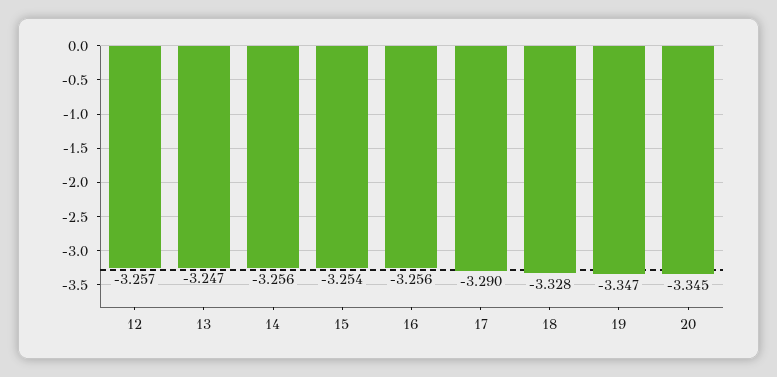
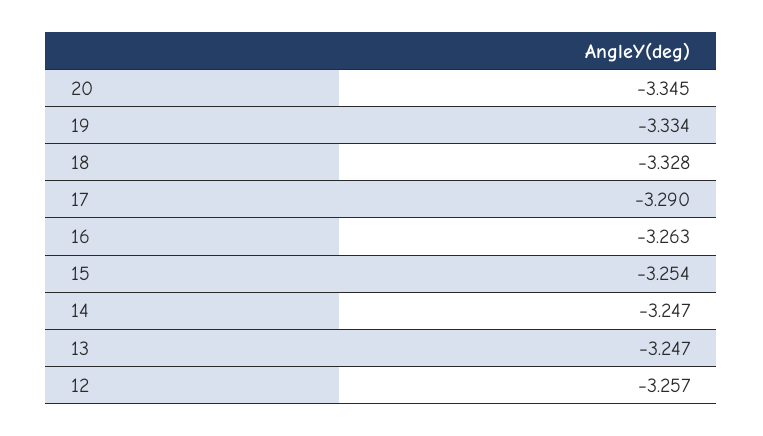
14: -3.256 -> -3.247
16: -3.256 -> -3.263
19: -3.347 -> -3.334

